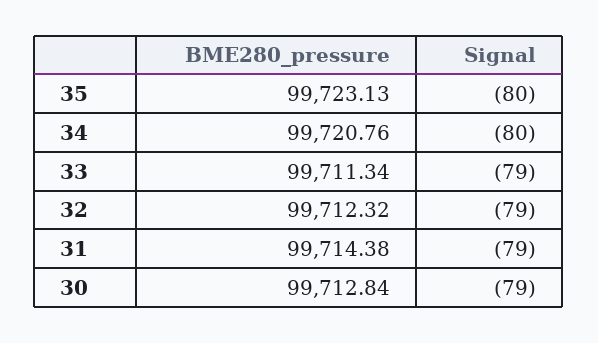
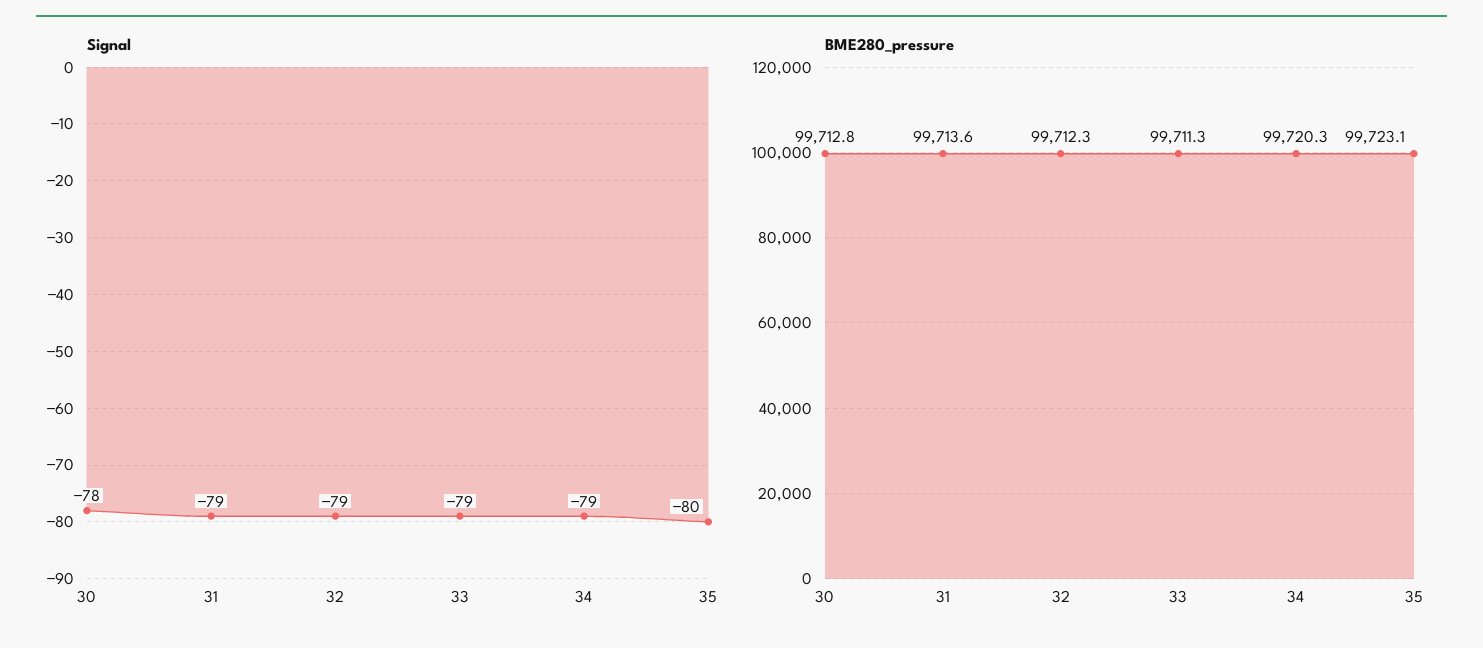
BME280_pressure, 34: 99720.76 -> 99720.3
Signal, 34: -80 -> -79
BME280_pressure, 31: 99714.38 -> 99713.6
Signal, 30: -79 -> -78

